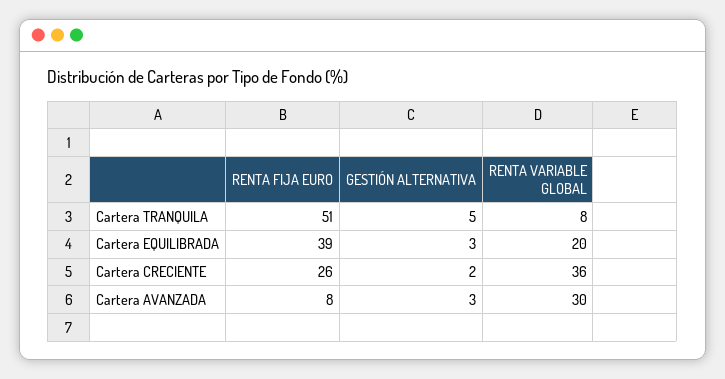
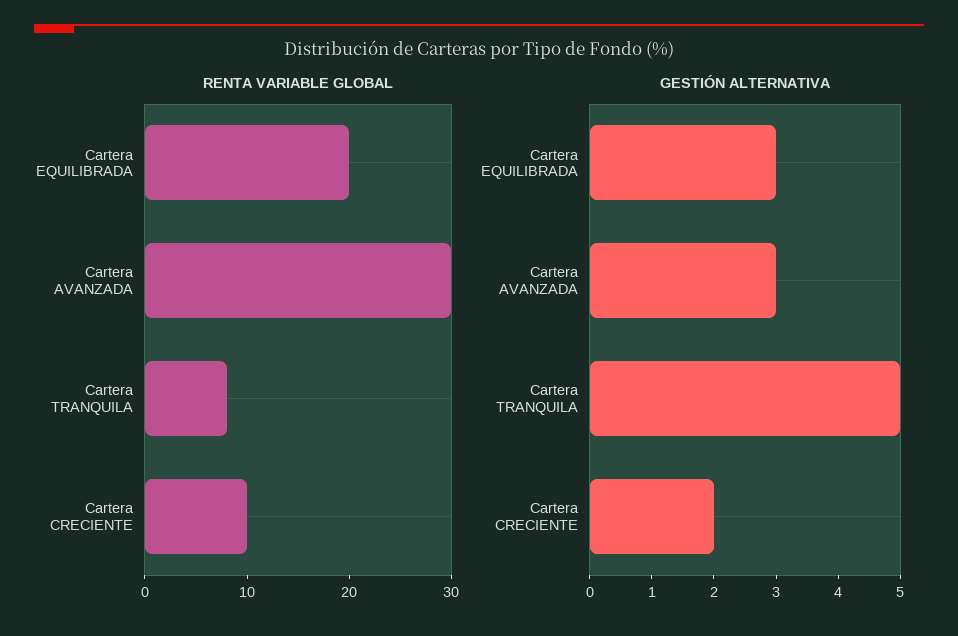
RENTA FIJA EURO, Cartera TRANQUILA: 51 -> none
RENTA FIJA EURO, Cartera EQUILIBRADA: 39 -> none
RENTA FIJA EURO, Cartera CRECIENTE: 26 -> none
RENTA VARIABLE GLOBAL, Cartera CRECIENTE: 36 -> 10
RENTA FIJA EURO, Cartera AVANZADA: 8 -> none

